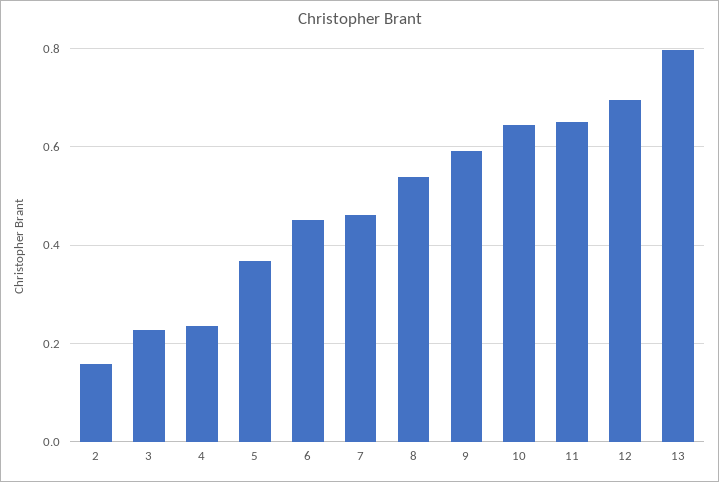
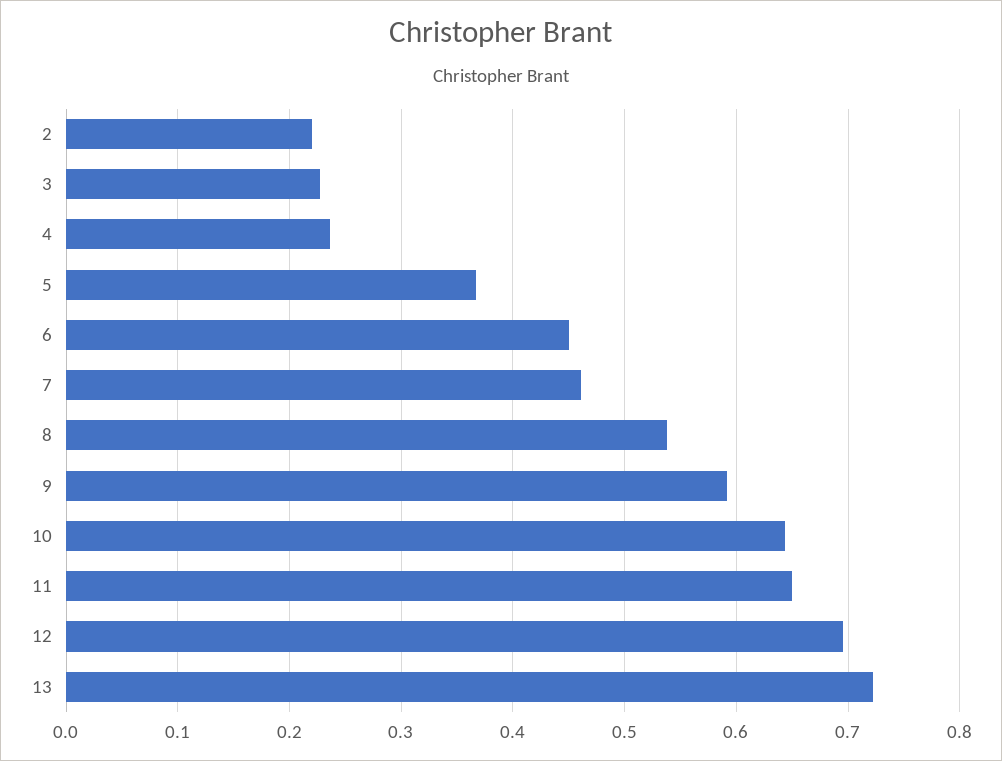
2: 0.16 -> 0.22
13: 0.8 -> 0.72

